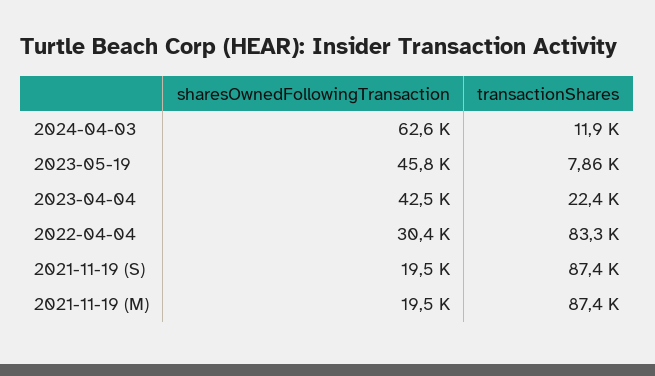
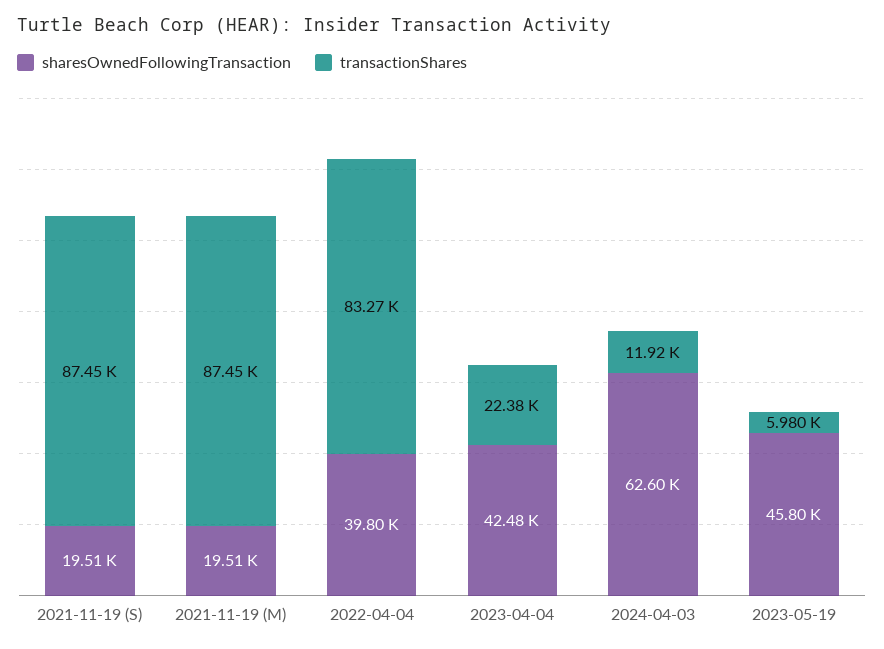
transactionShares, 2023-05-19: 7860 -> 5980
sharesOwnedFollowingTransaction, 2022-04-04: 30400 -> 39800

